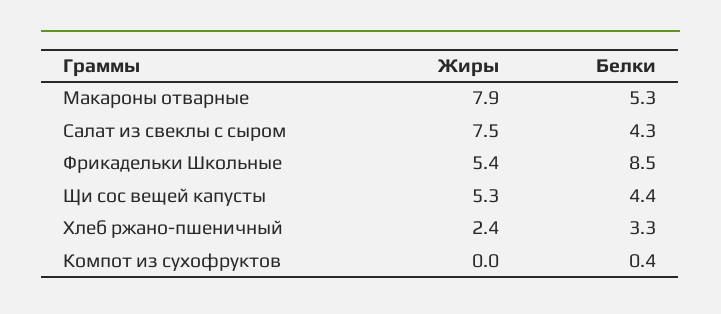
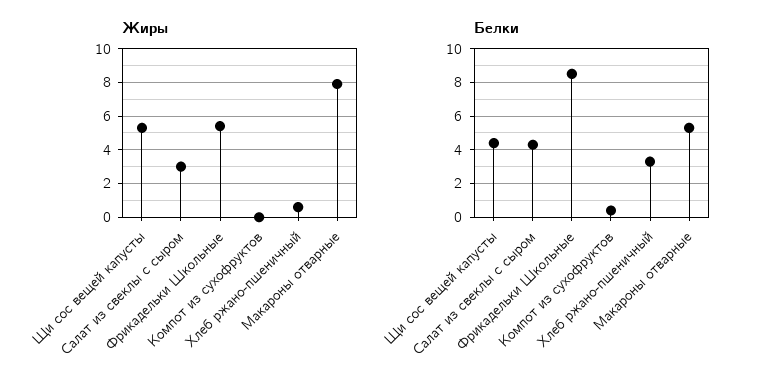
Жиры, Салат из свеклы с сыром: 7.5 -> 3
Жиры, Хлеб ржано-пшеничный: 2.4 -> 0.5

